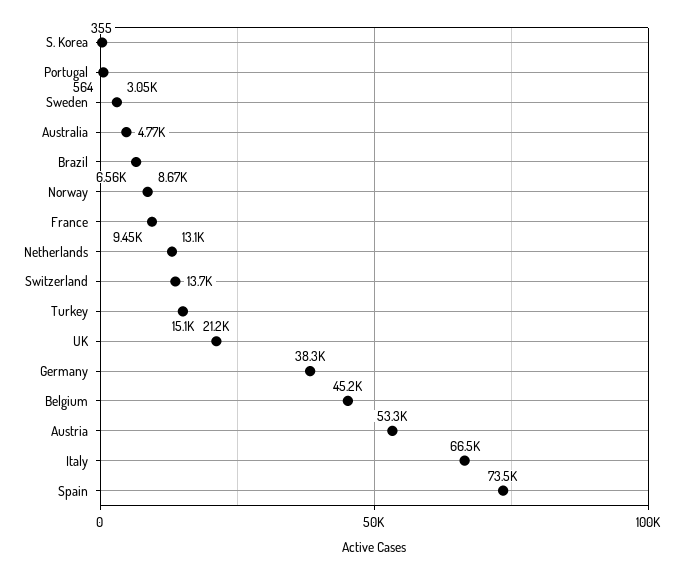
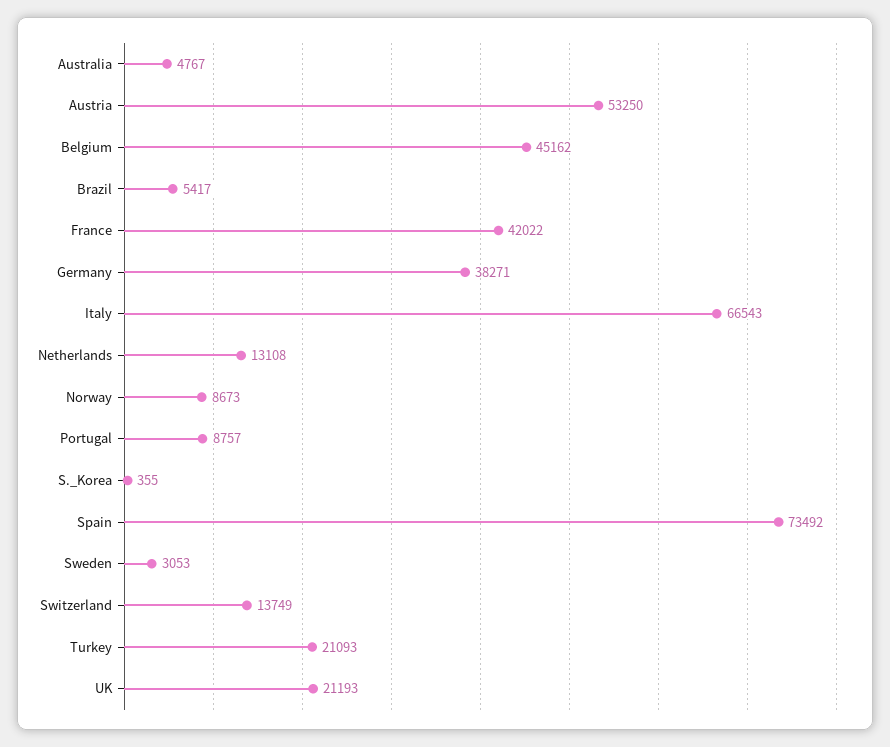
Portugal: 564 -> 8757
Brazil: 6560 -> 5417
France: 9450 -> 42022
Turkey: 15100 -> 21093

